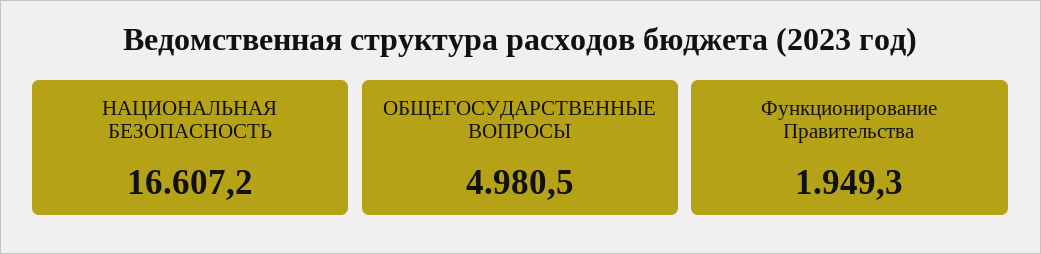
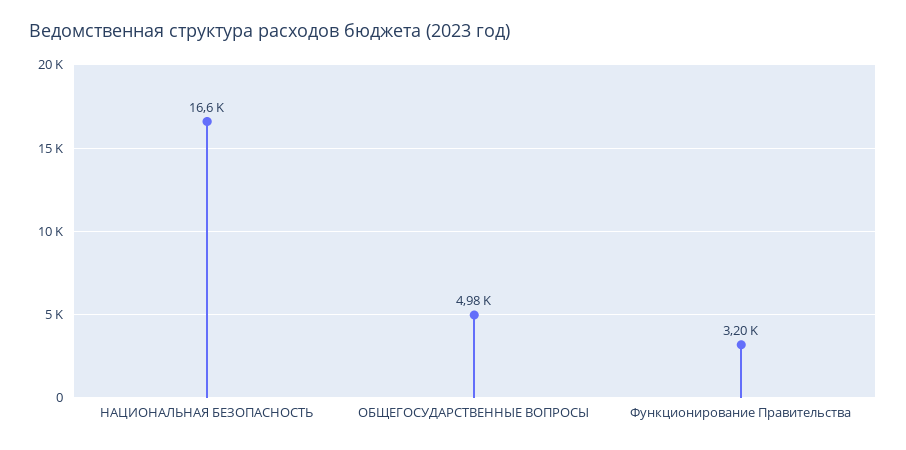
Функционирование Правительства: 1949.3 -> 3200

